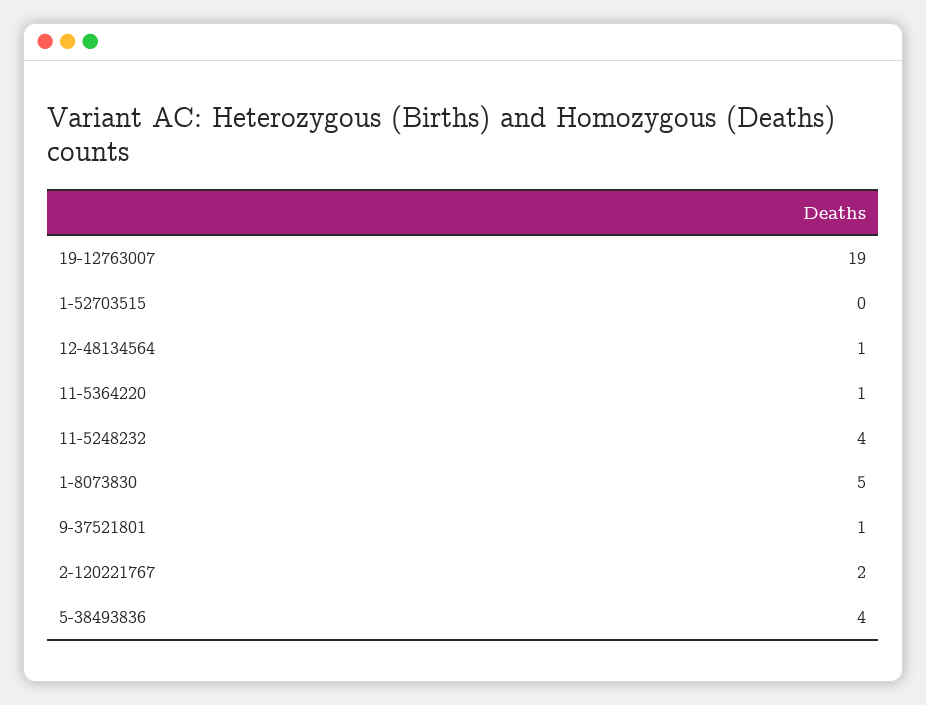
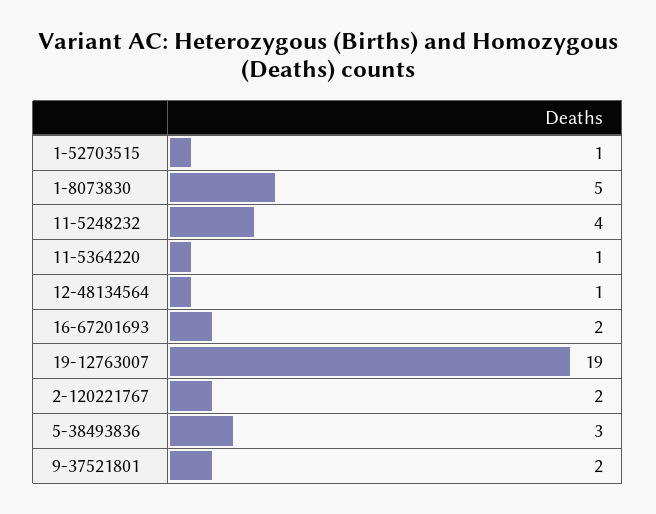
1-52703515: 0 -> 1
9-37521801: 1 -> 2
5-38493836: 4 -> 3
16-67201693: none -> 2

